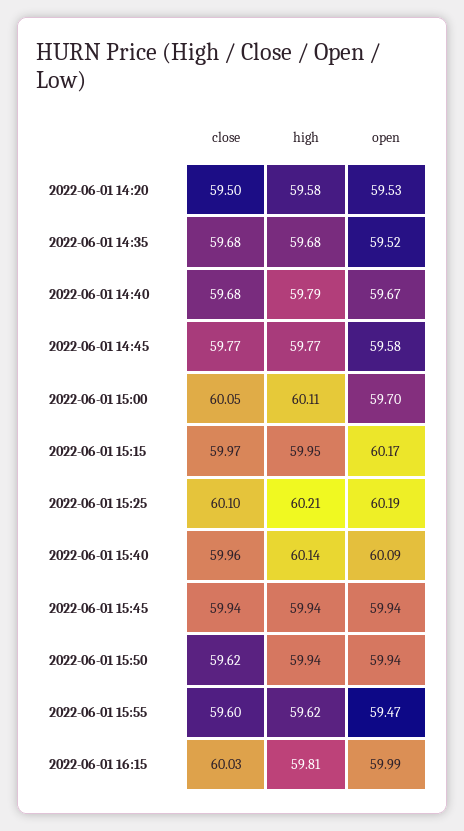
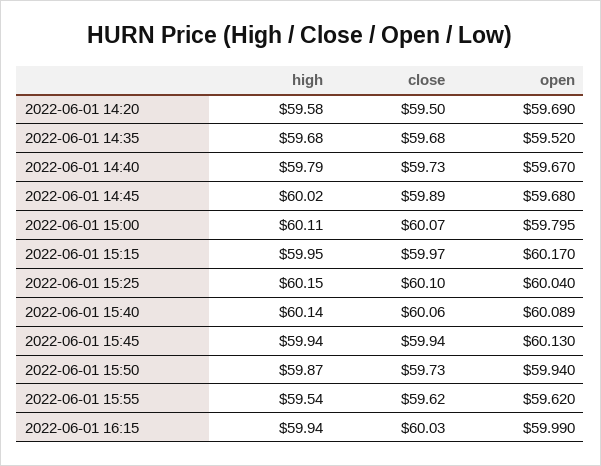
open, 2022-06-01 14:20: 59.53 -> 59.69
close, 2022-06-01 14:40: 59.68 -> 59.73
close, 2022-06-01 14:45: 59.77 -> 59.89
high, 2022-06-01 14:45: 59.77 -> 60.02
open, 2022-06-01 14:45: 59.58 -> 59.68
close, 2022-06-01 15:00: 60.05 -> 60.07
open, 2022-06-01 15:00: 59.7 -> 59.795
high, 2022-06-01 15:25: 60.21 -> 60.15
open, 2022-06-01 15:25: 60.19 -> 60.04
close, 2022-06-01 15:40: 59.96 -> 60.06
open, 2022-06-01 15:45: 59.94 -> 60.13
close, 2022-06-01 15:50: 59.62 -> 59.73
high, 2022-06-01 15:50: 59.94 -> 59.87
close, 2022-06-01 15:55: 59.6 -> 59.62
high, 2022-06-01 15:55: 59.62 -> 59.54
open, 2022-06-01 15:55: 59.47 -> 59.62
high, 2022-06-01 16:15: 59.81 -> 59.94

